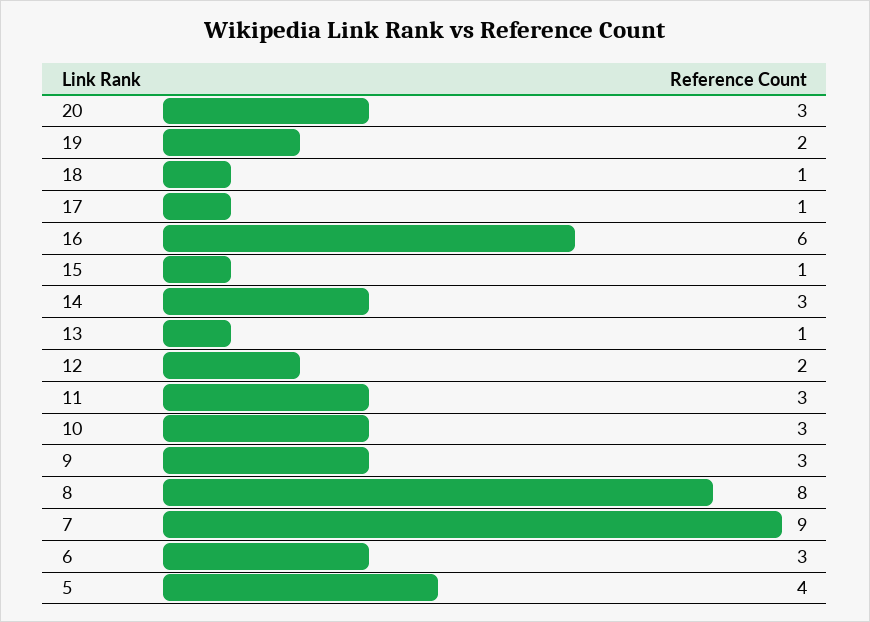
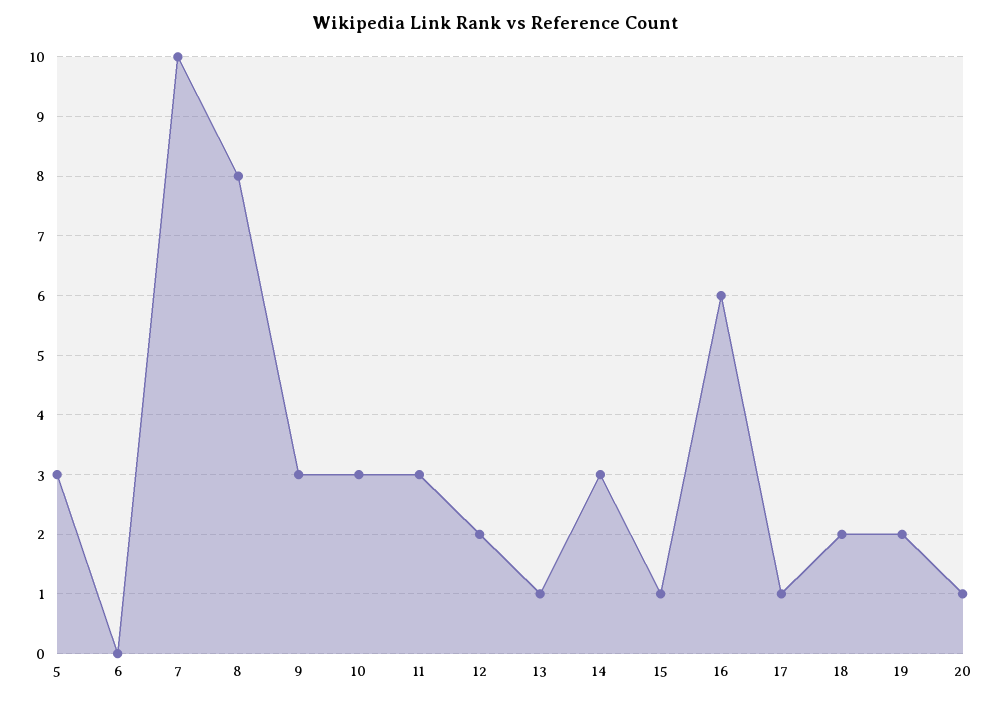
20: 3 -> 1
18: 1 -> 2
7: 9 -> 10
6: 3 -> 0
5: 4 -> 3

